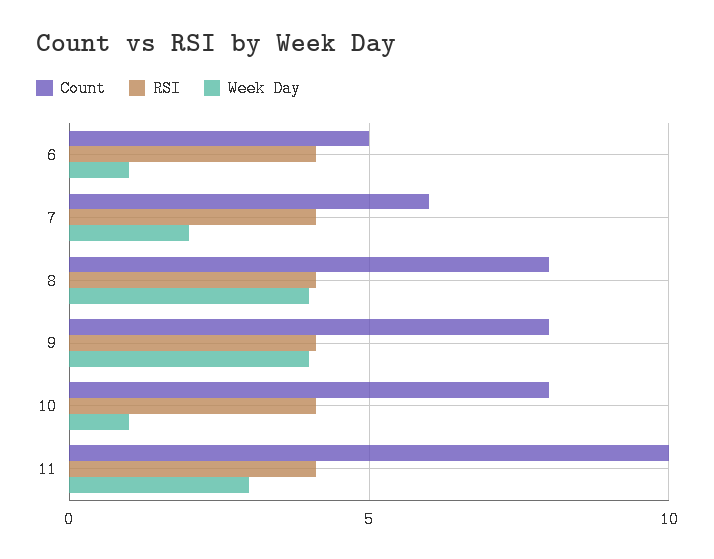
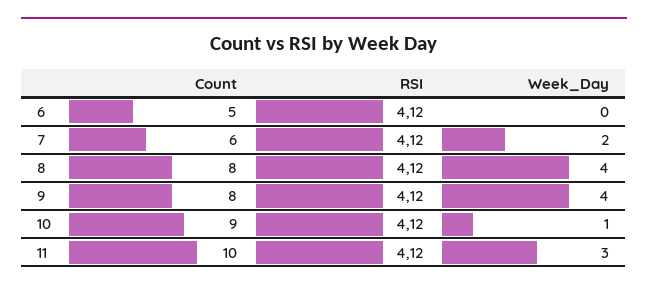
Week Day, 6: 1 -> 0
Count, 10: 8 -> 9

